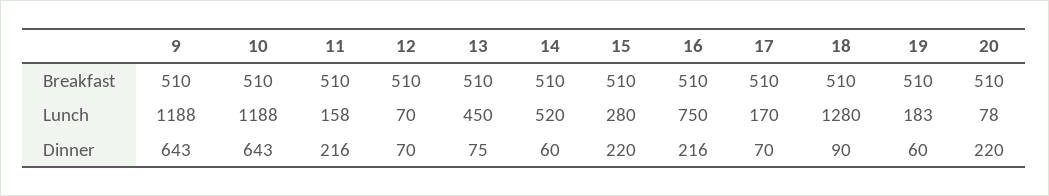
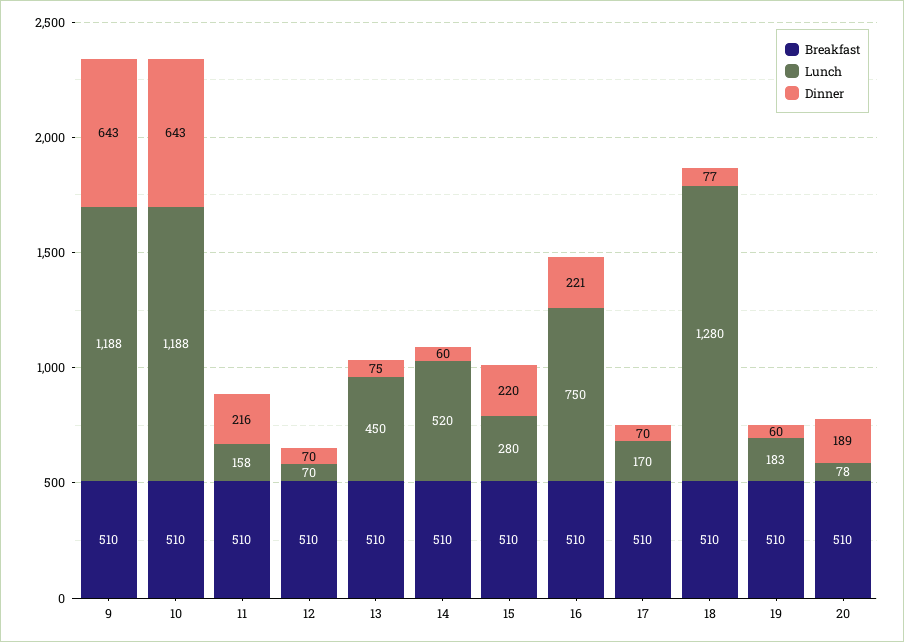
Dinner, 16: 216 -> 221
Dinner, 18: 90 -> 77
Dinner, 20: 220 -> 189

